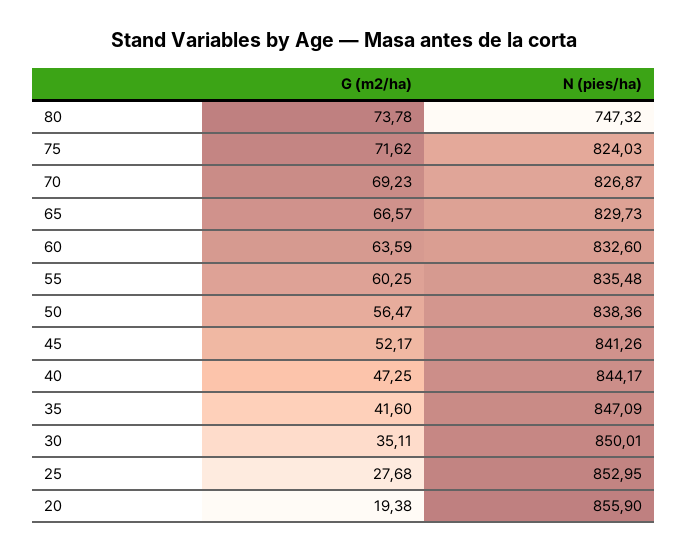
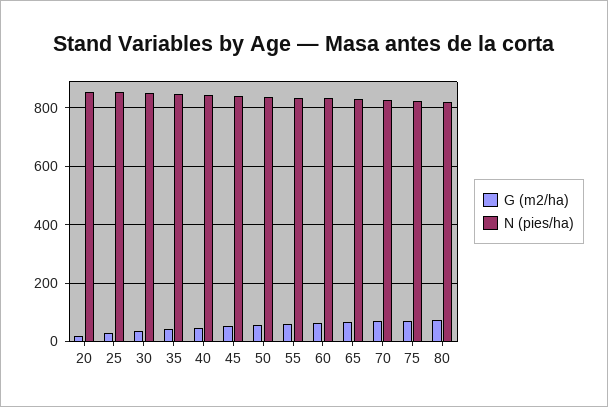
N (pies/ha), 80: 747.32 -> 825

